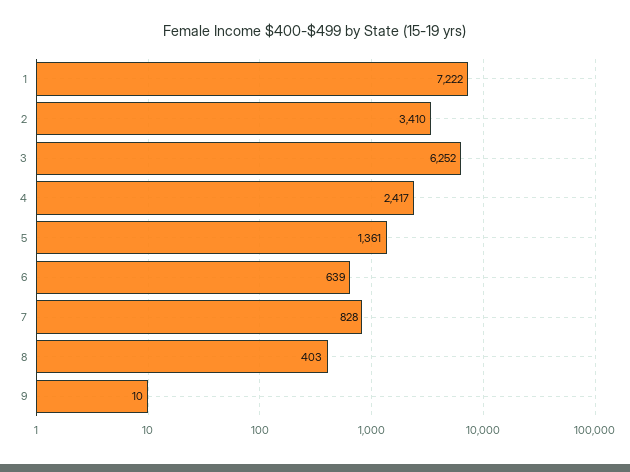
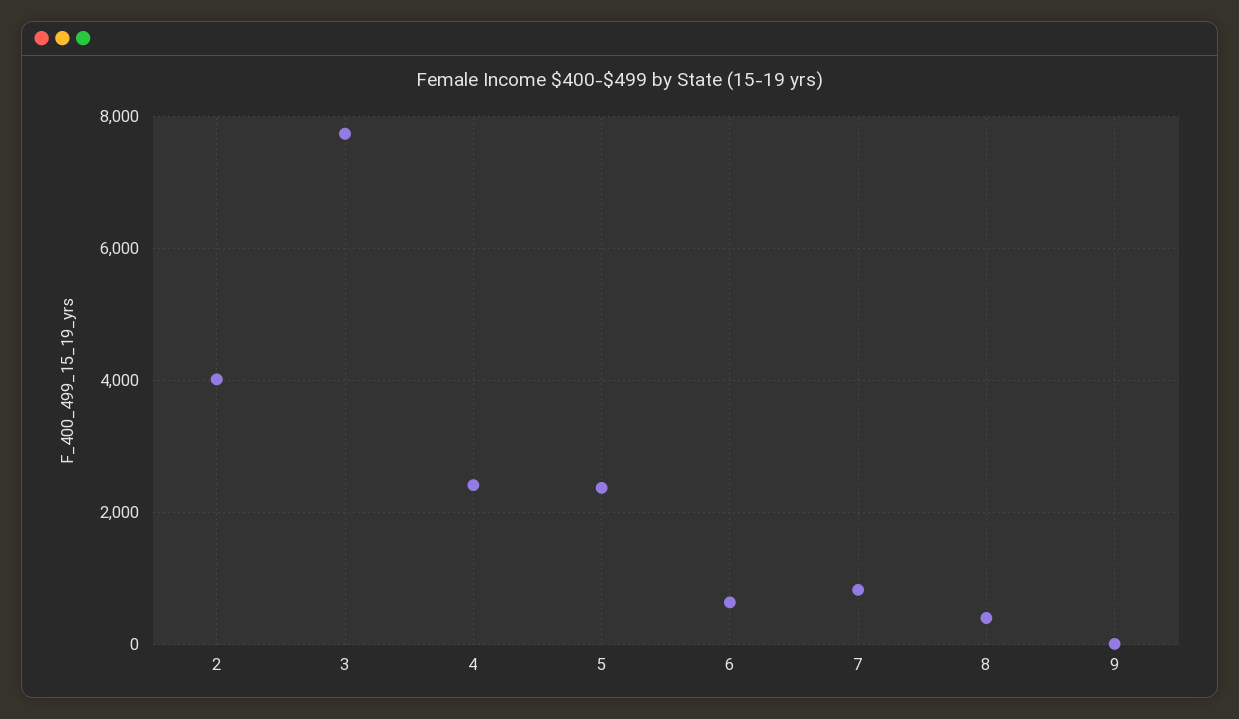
1: 7222 -> none
2: 3410 -> 4000
3: 6252 -> 7800
5: 1361 -> 2400

